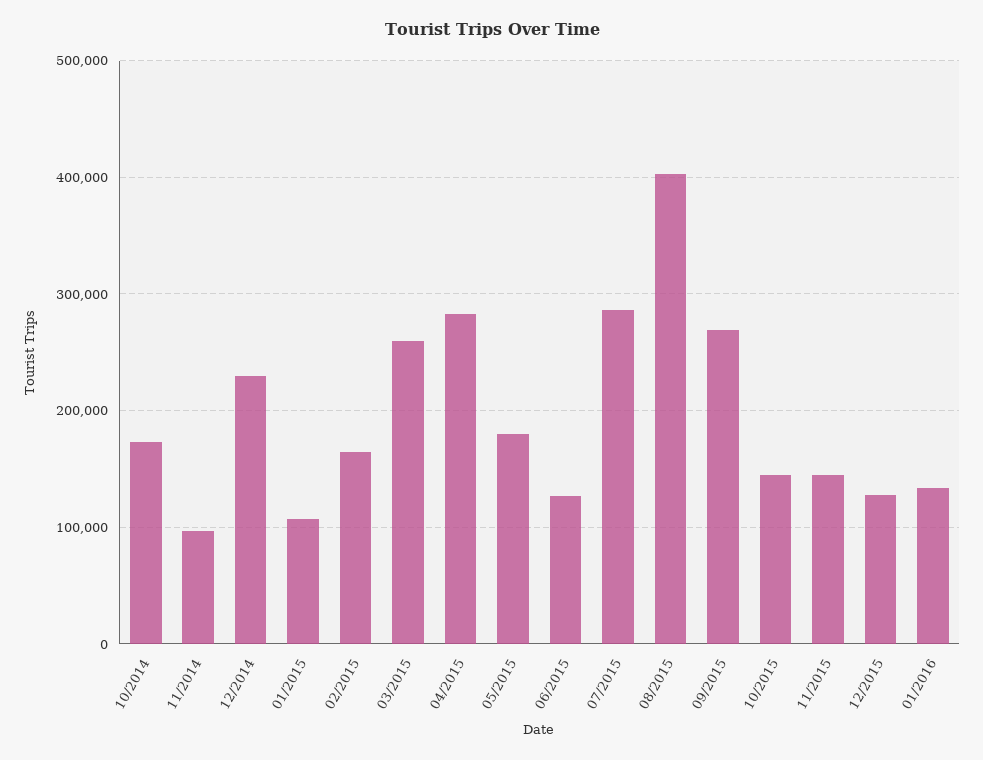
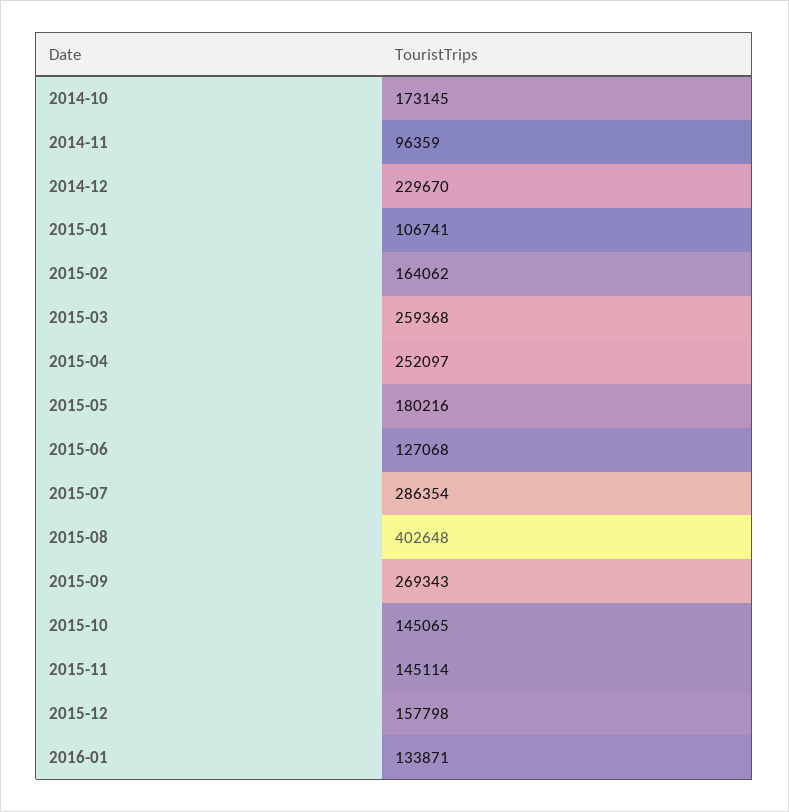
04/2015: 280000 -> 252097
12/2015: 130000 -> 157798

